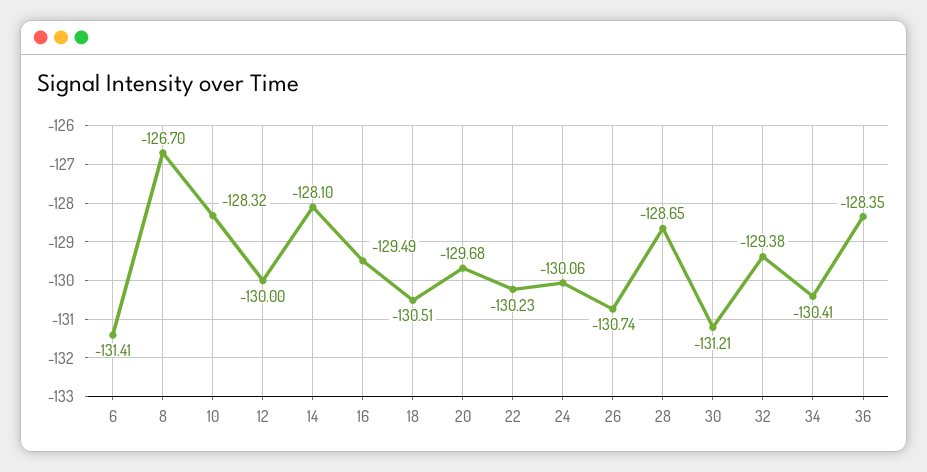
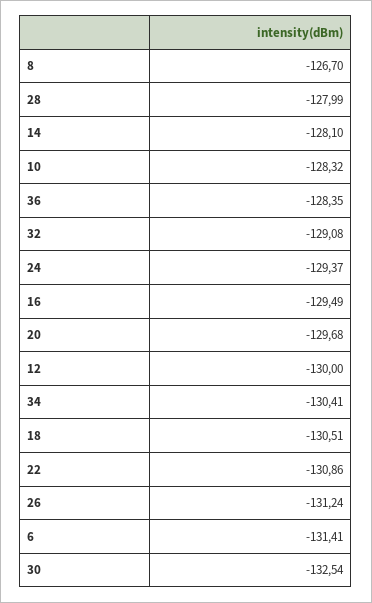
22: -130.23 -> -130.86
24: -130.06 -> -129.37
26: -130.74 -> -131.24
28: -128.65 -> -127.99
30: -131.21 -> -132.54
32: -129.38 -> -129.08

